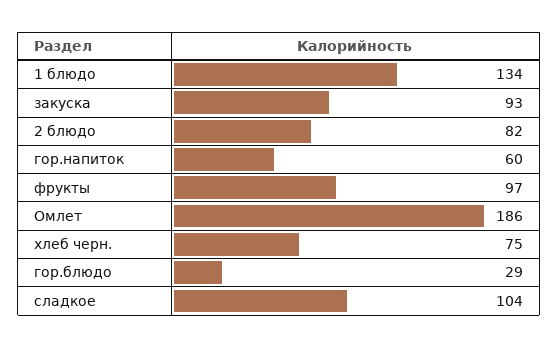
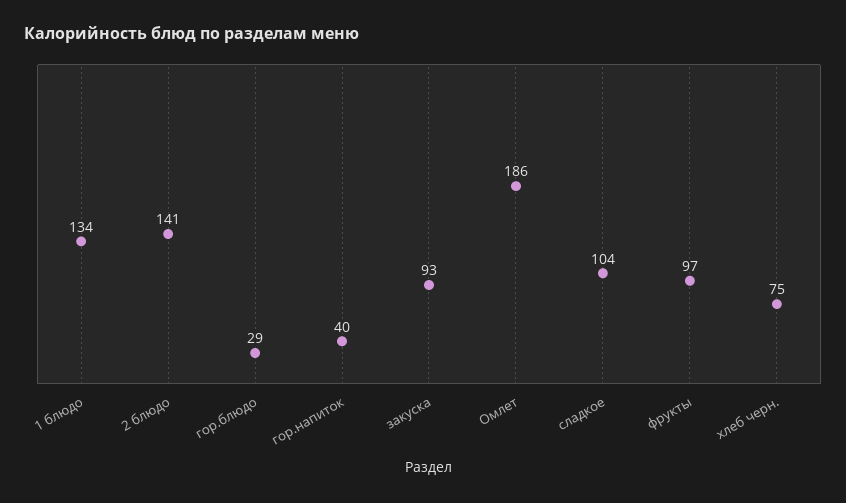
2 блюдо: 82 -> 141
гор.напиток: 60 -> 40

